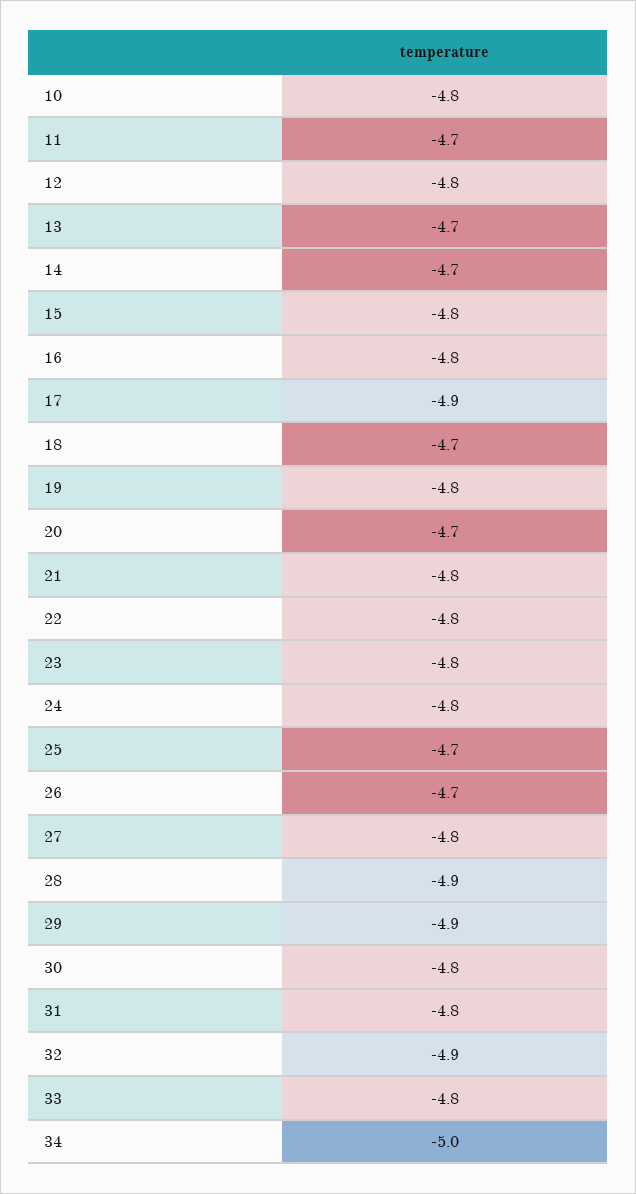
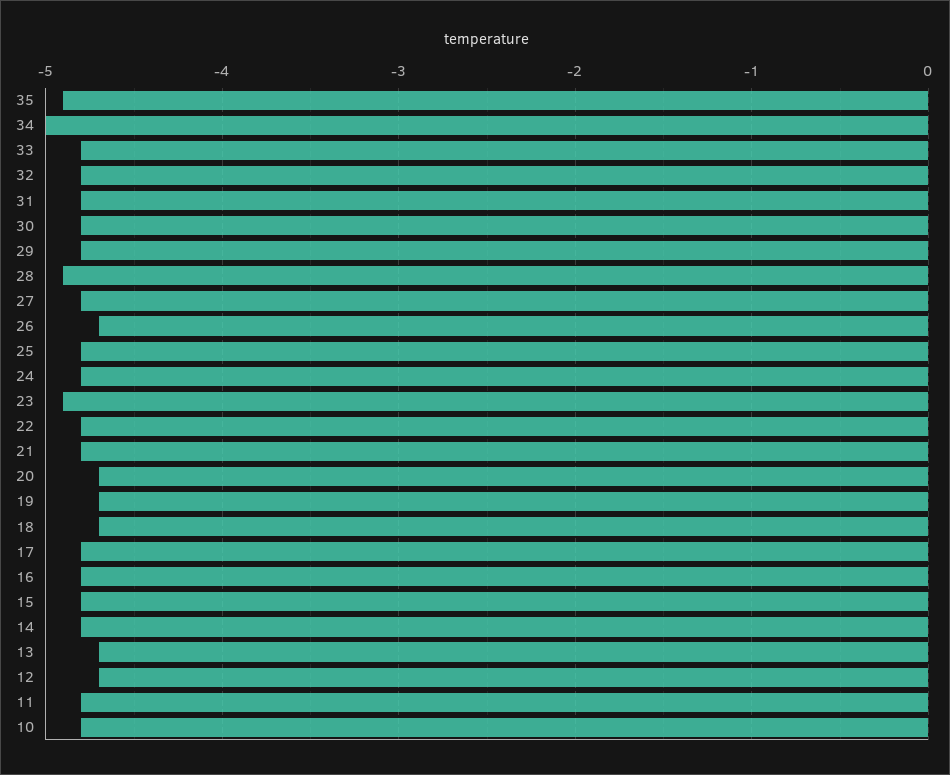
11: -4.7 -> -4.8
12: -4.8 -> -4.7
14: -4.7 -> -4.8
17: -4.9 -> -4.8
19: -4.8 -> -4.7
23: -4.8 -> -4.9
25: -4.7 -> -4.8
29: -4.9 -> -4.8
32: -4.9 -> -4.8
35: none -> -4.9

